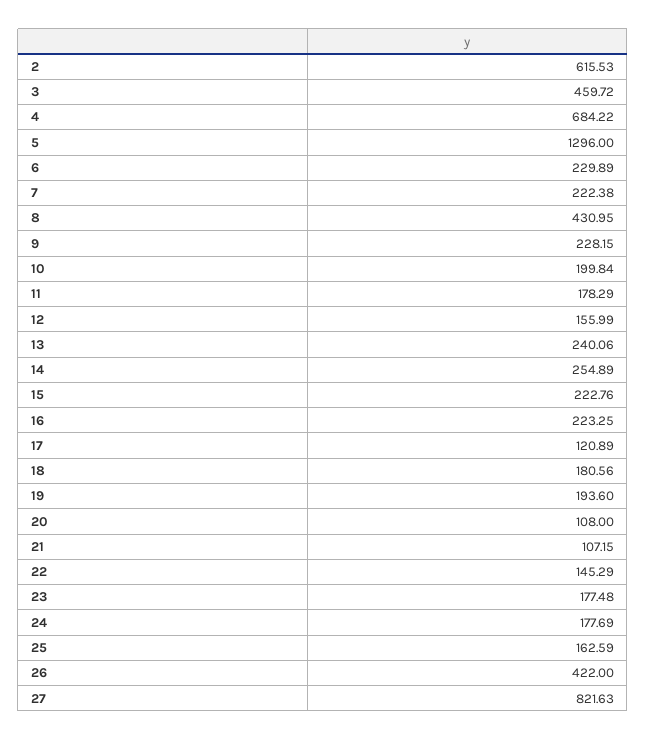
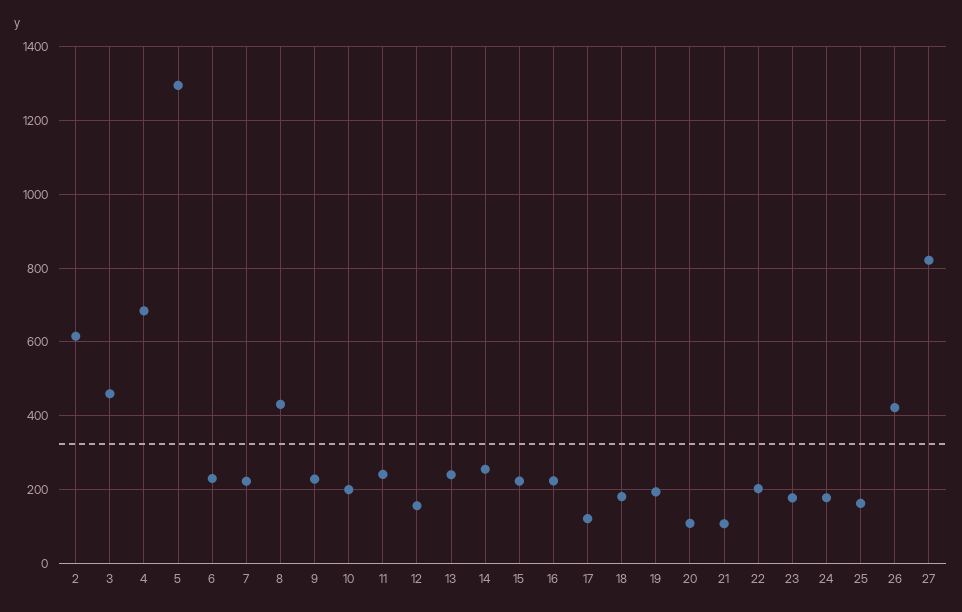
11: 178.29 -> 240
22: 145.29 -> 200

